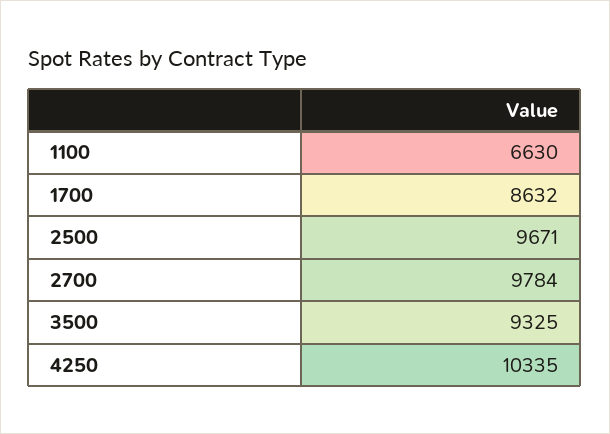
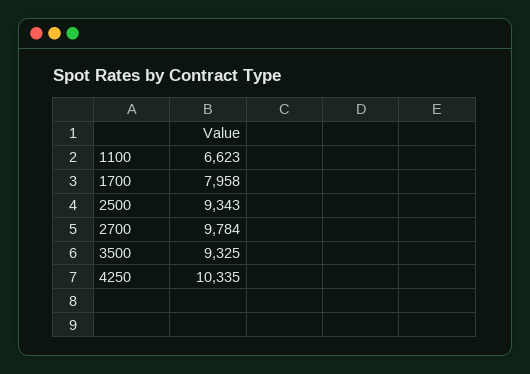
1100: 6630 -> 6623
1700: 8632 -> 7958
2500: 9671 -> 9343

